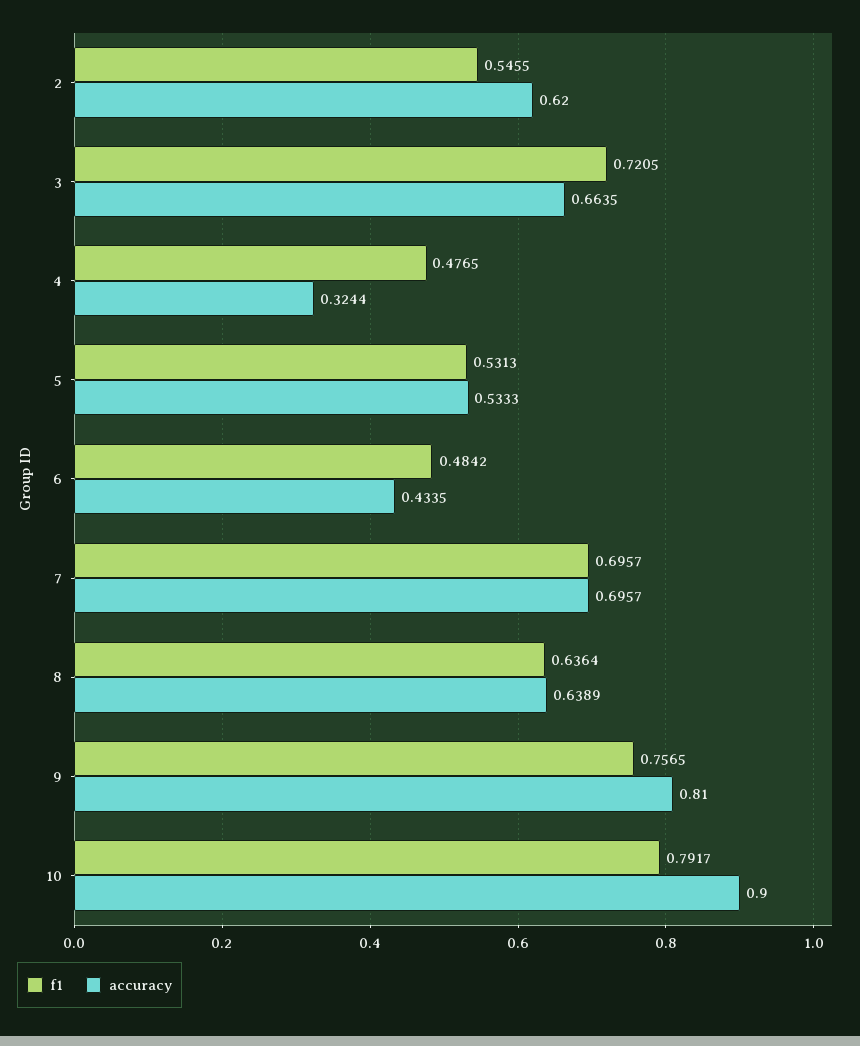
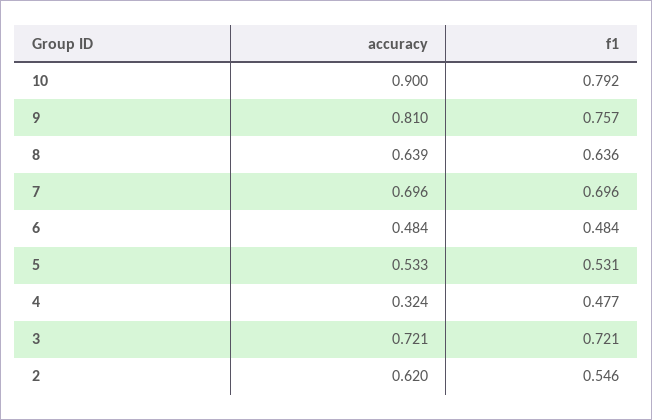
accuracy, 3: 0.6635 -> 0.721
accuracy, 6: 0.4335 -> 0.484

